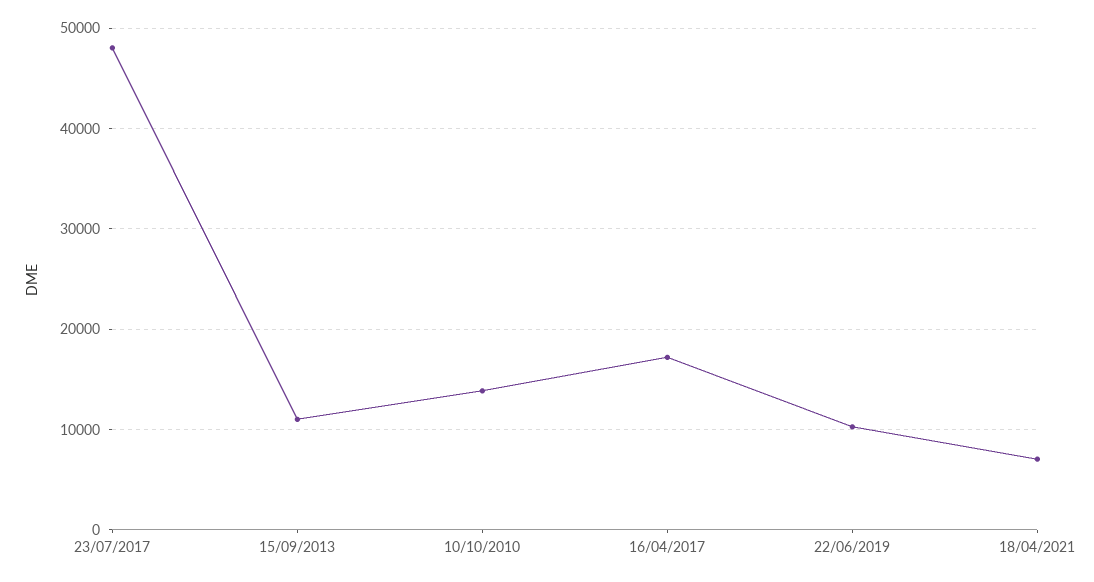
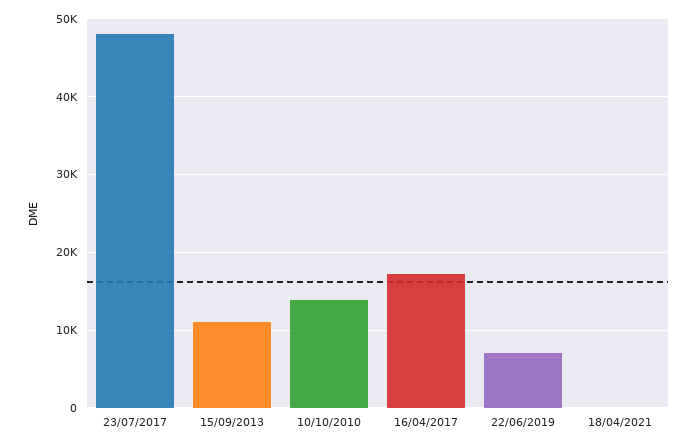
22/06/2019: 10000 -> 7000
18/04/2021: 7000 -> 0

